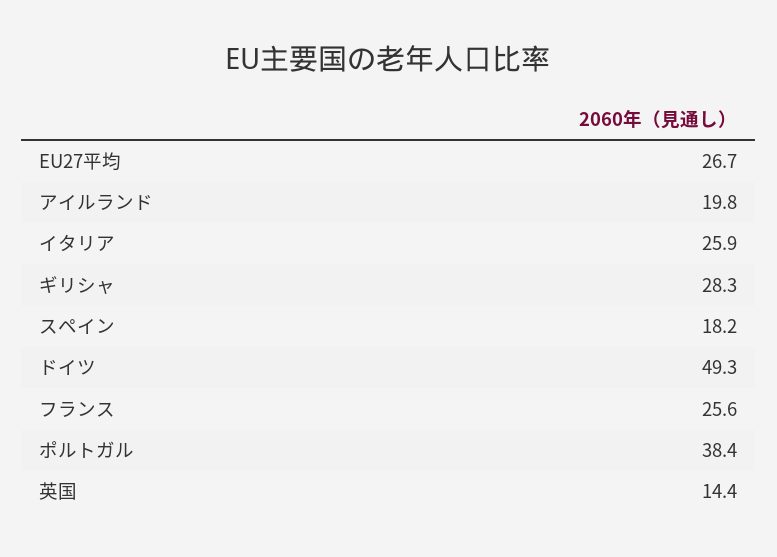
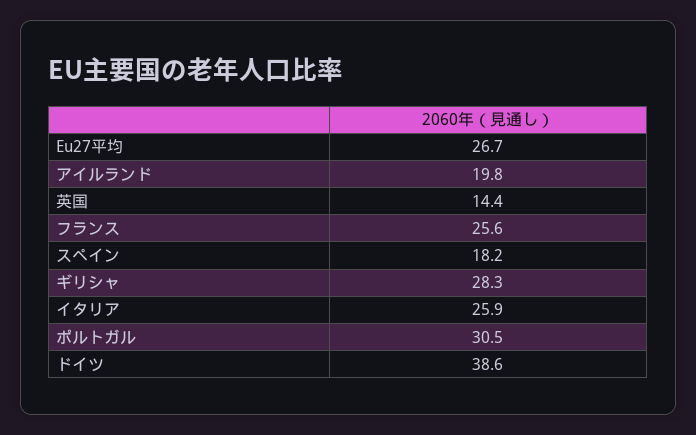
ドイツ: 49.3 -> 38.6
ポルトガル: 38.4 -> 30.5

